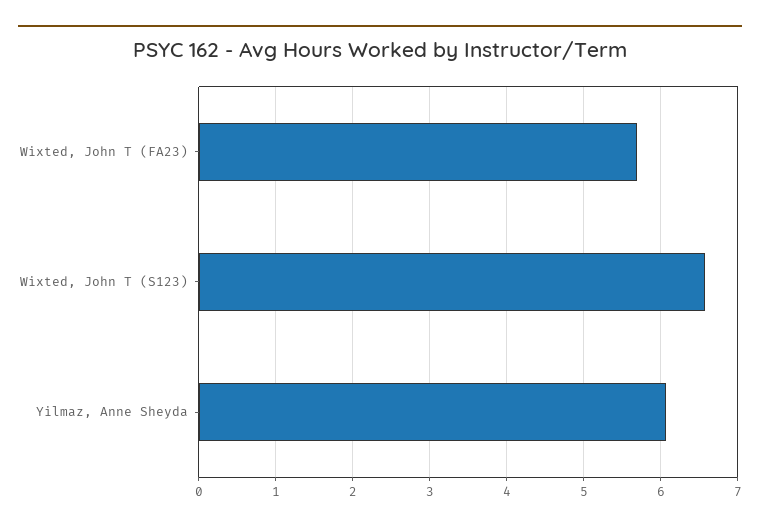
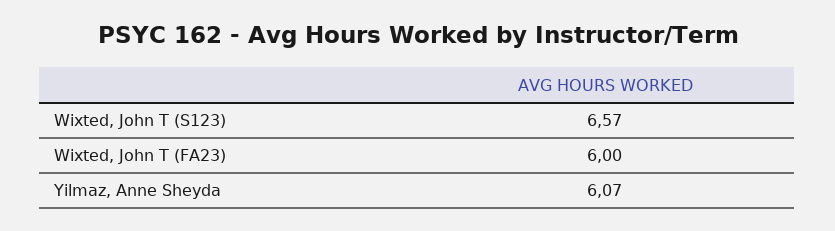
Wixted, John T (FA23): 5.7 -> 6

